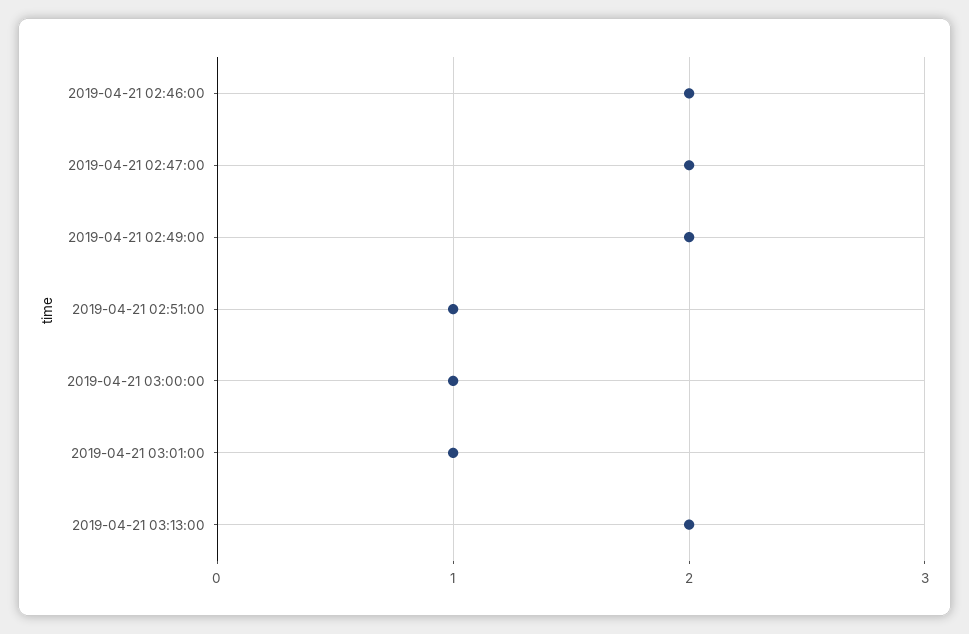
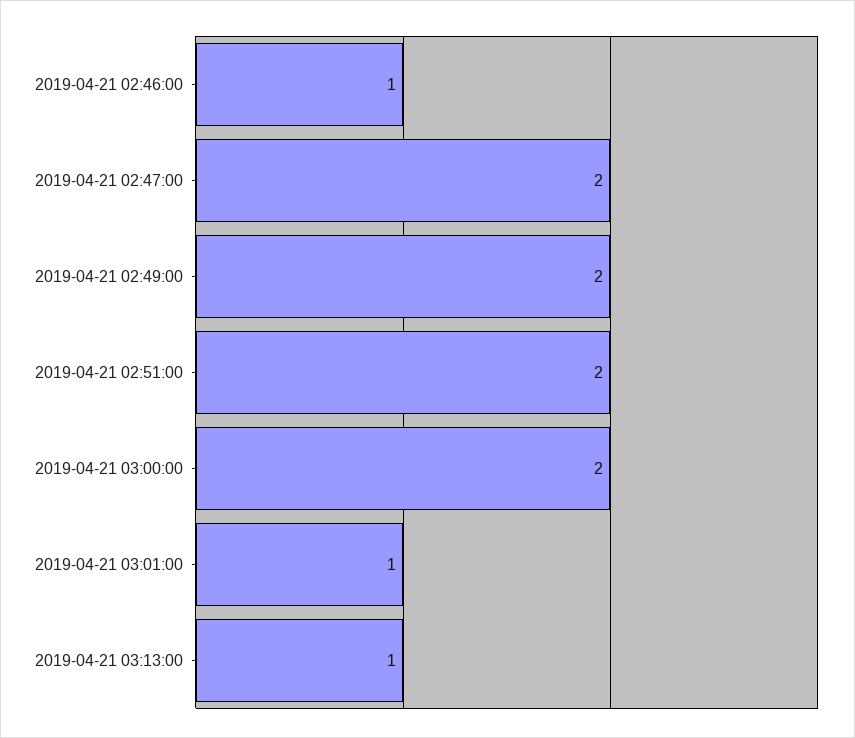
2019-04-21 02:46:00: 2 -> 1
2019-04-21 02:51:00: 1 -> 2
2019-04-21 03:00:00: 1 -> 2
2019-04-21 03:13:00: 2 -> 1

